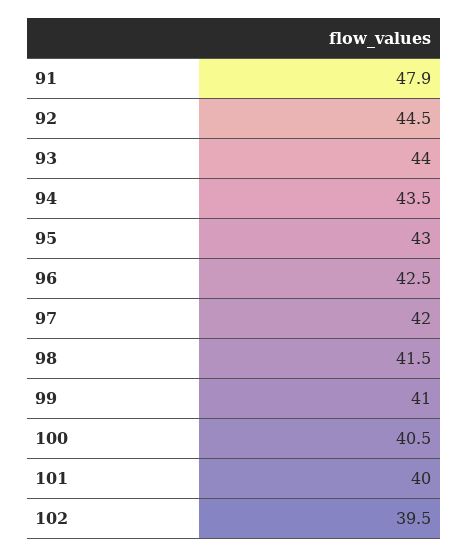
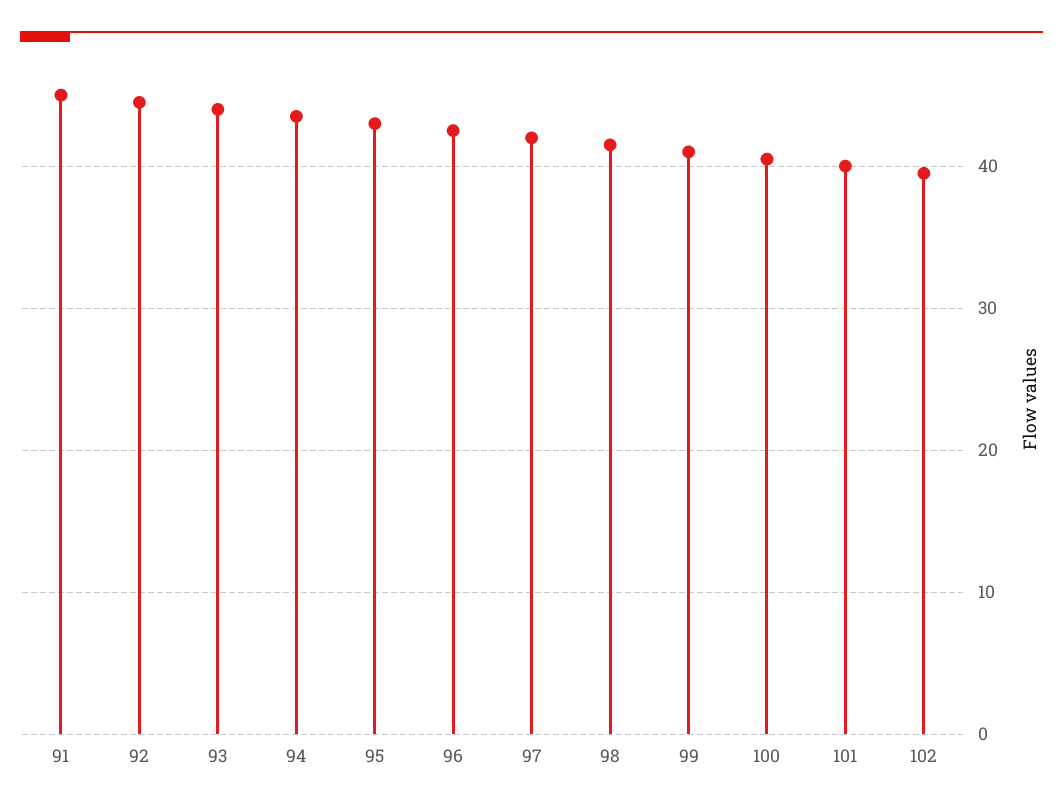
91: 47.9 -> 45

